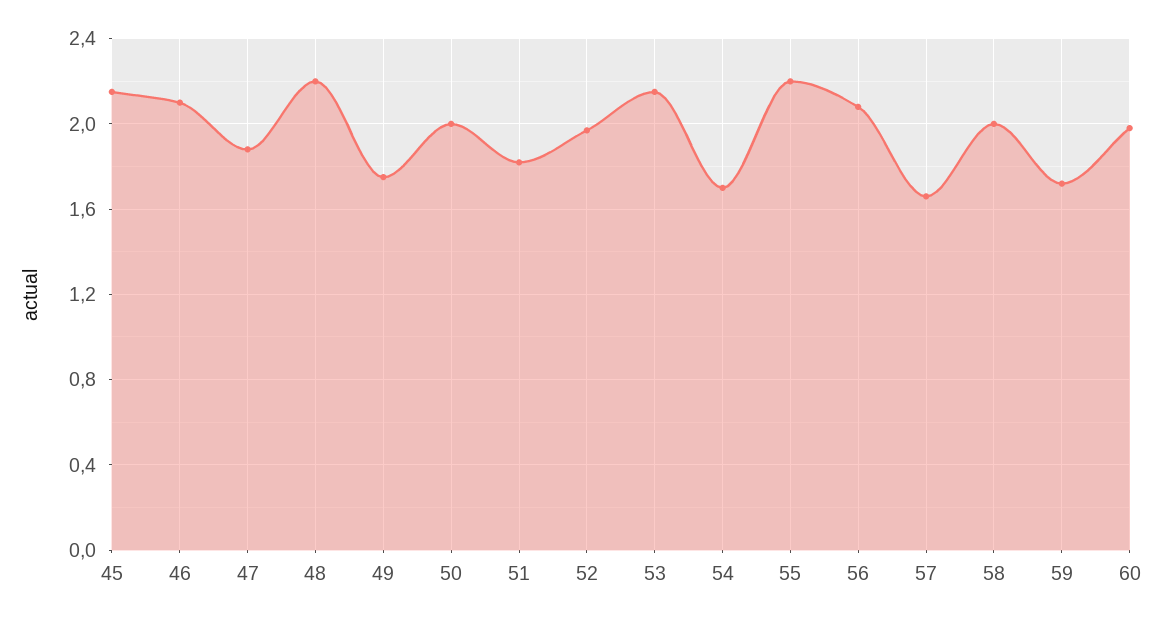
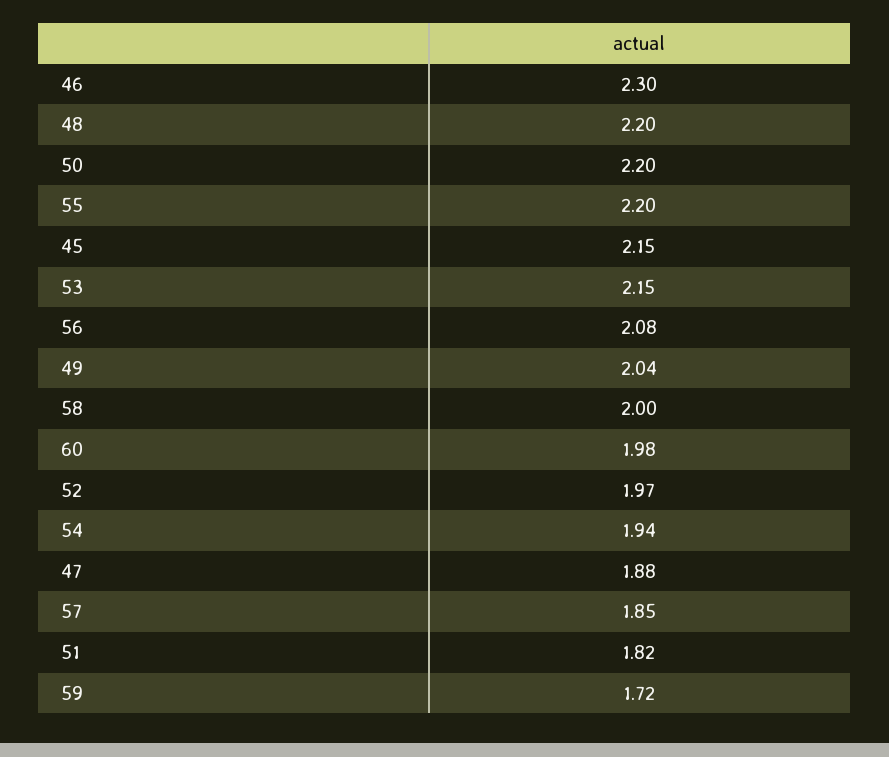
46: 2.1 -> 2.3
49: 1.75 -> 2.04
50: 2 -> 2.2
54: 1.7 -> 1.94
57: 1.65 -> 1.85

